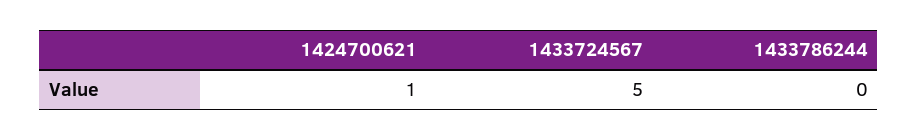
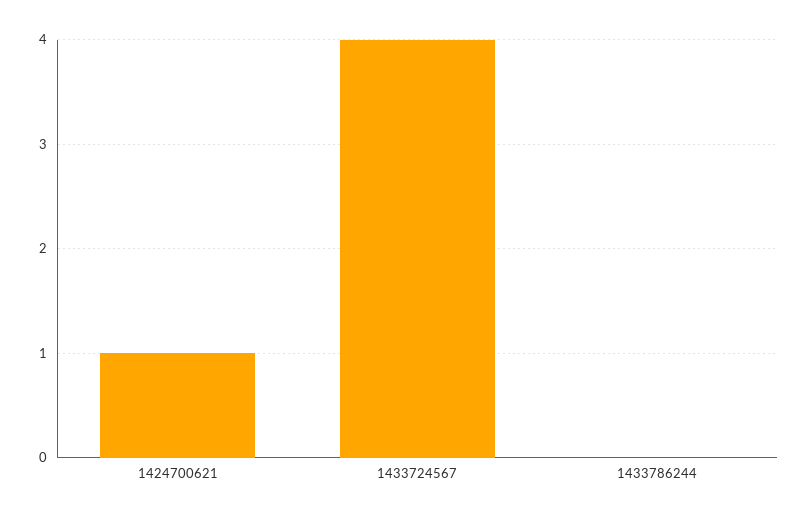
1433724567: 5 -> 4

